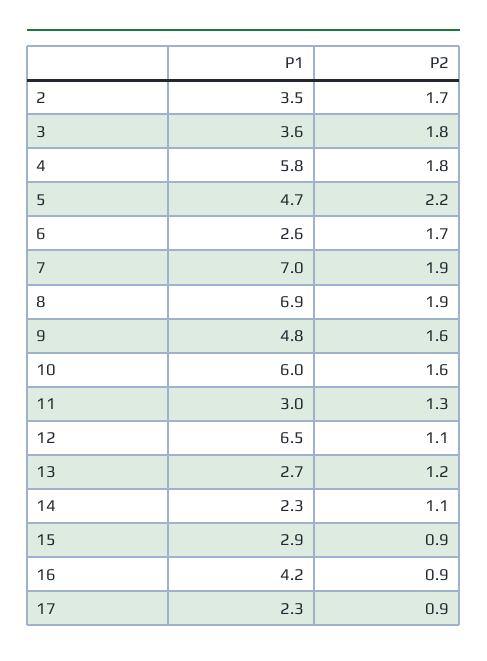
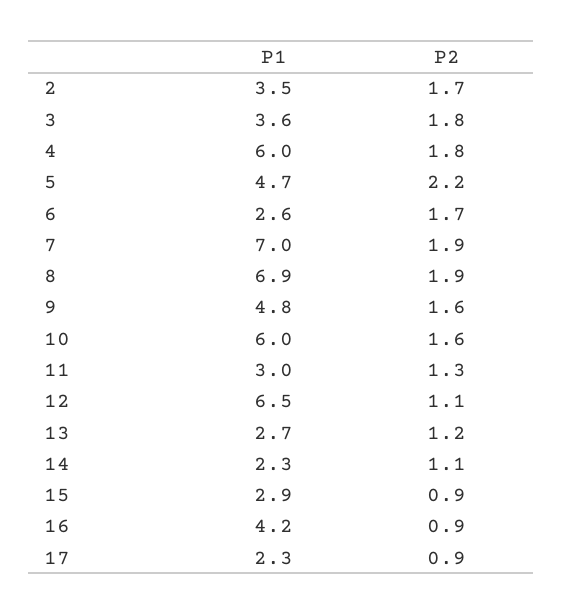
P1, 4: 5.8 -> 6

